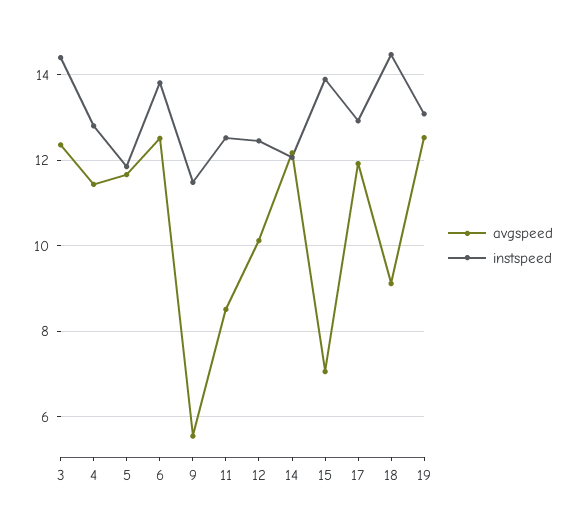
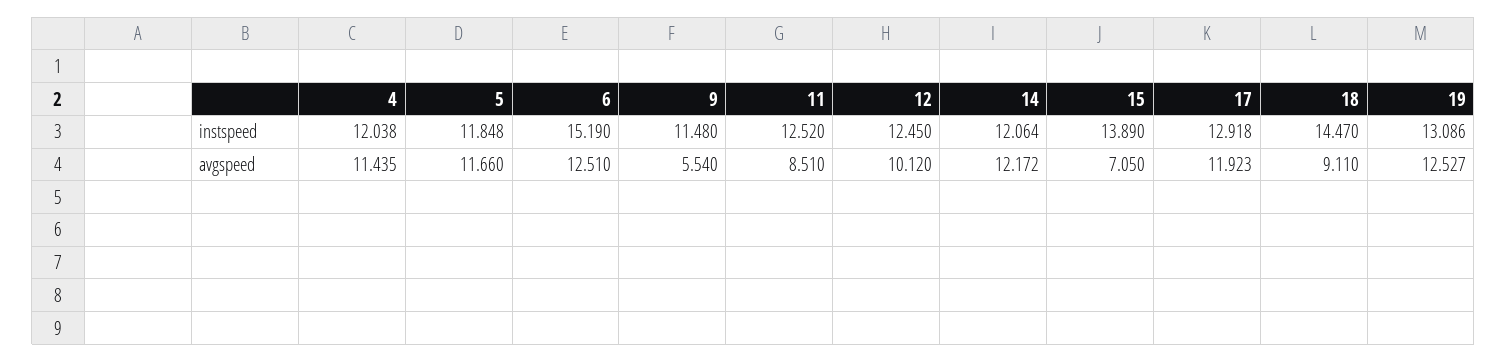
avgspeed, 3: 12.4 -> none
instspeed, 3: 14.4 -> none
instspeed, 4: 12.8 -> 12.038
instspeed, 6: 13.8 -> 15.19

